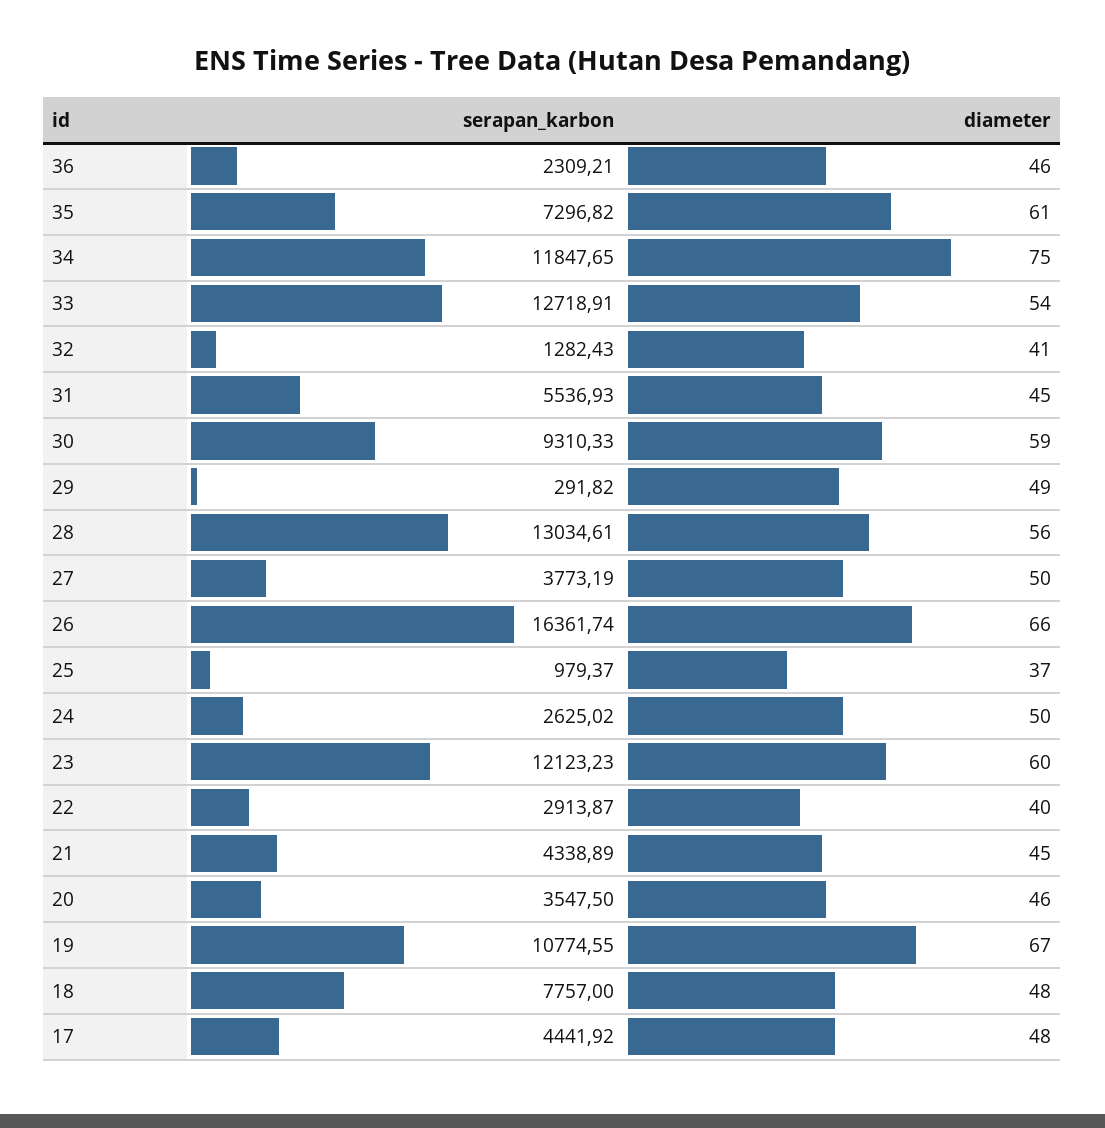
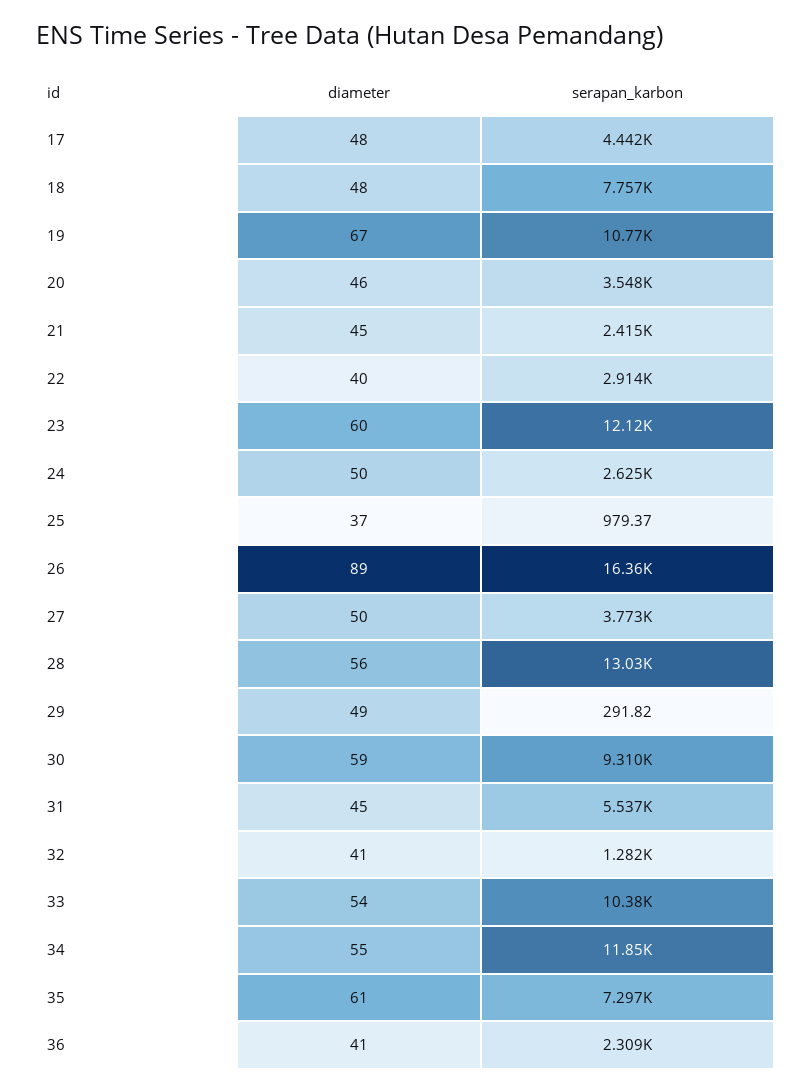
diameter, 36: 46 -> 41
diameter, 34: 75 -> 55
serapan_karbon, 33: 12718.91 -> 10380
diameter, 26: 66 -> 89
serapan_karbon, 21: 4338.89 -> 2415

